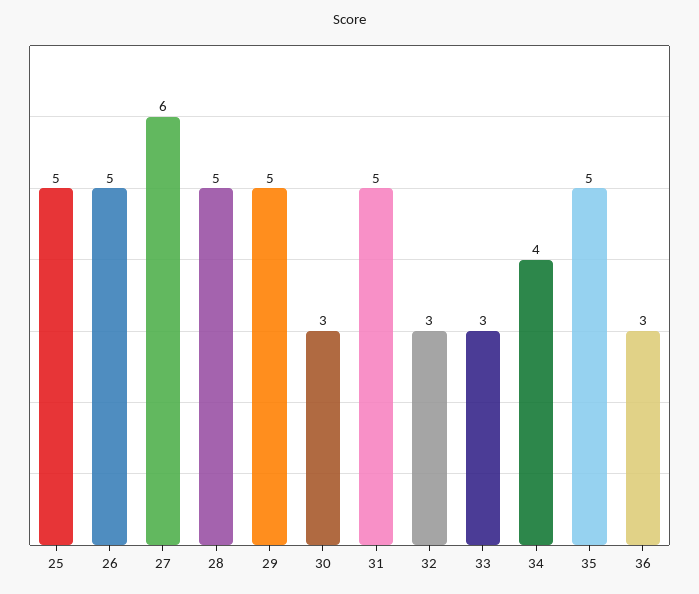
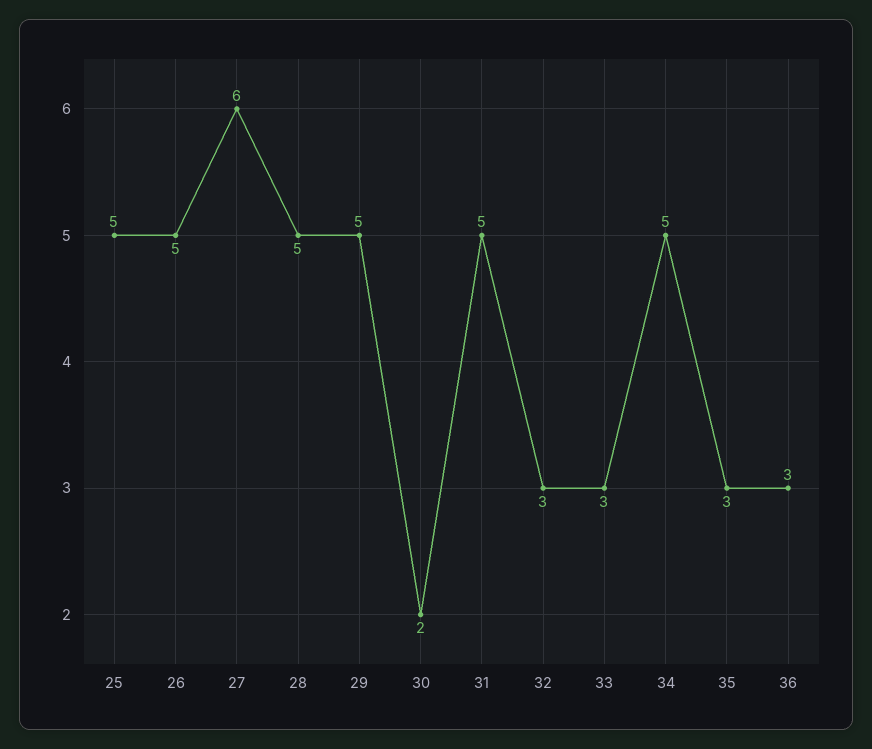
30: 3 -> 2
34: 4 -> 5
35: 5 -> 3

